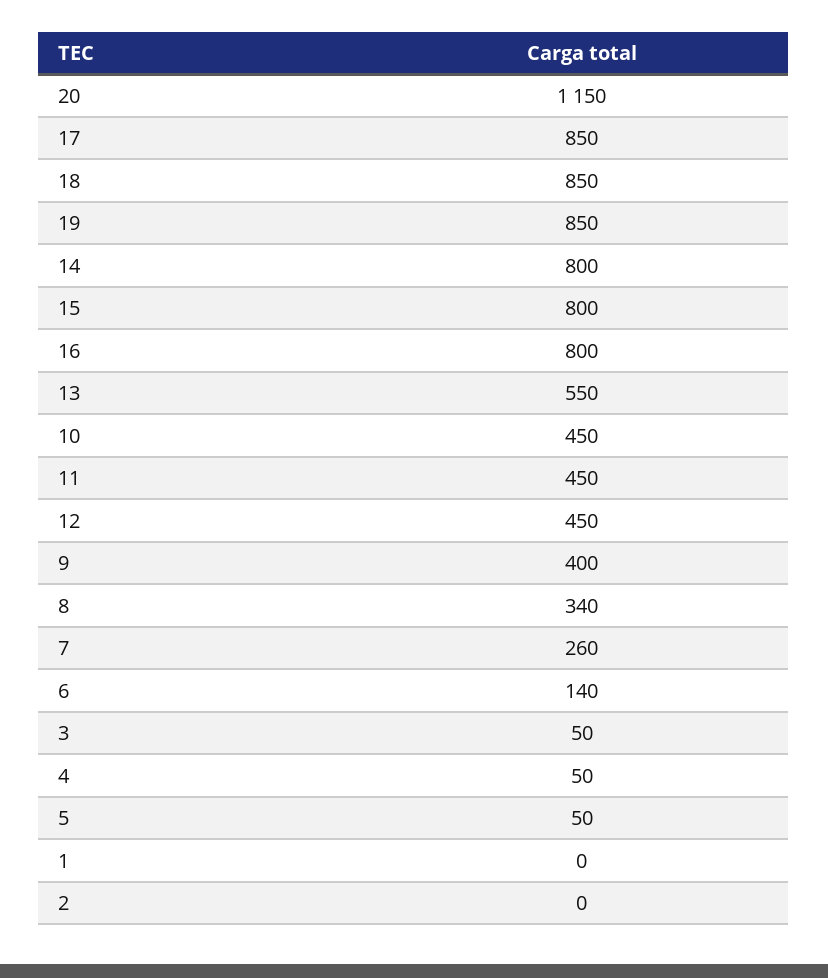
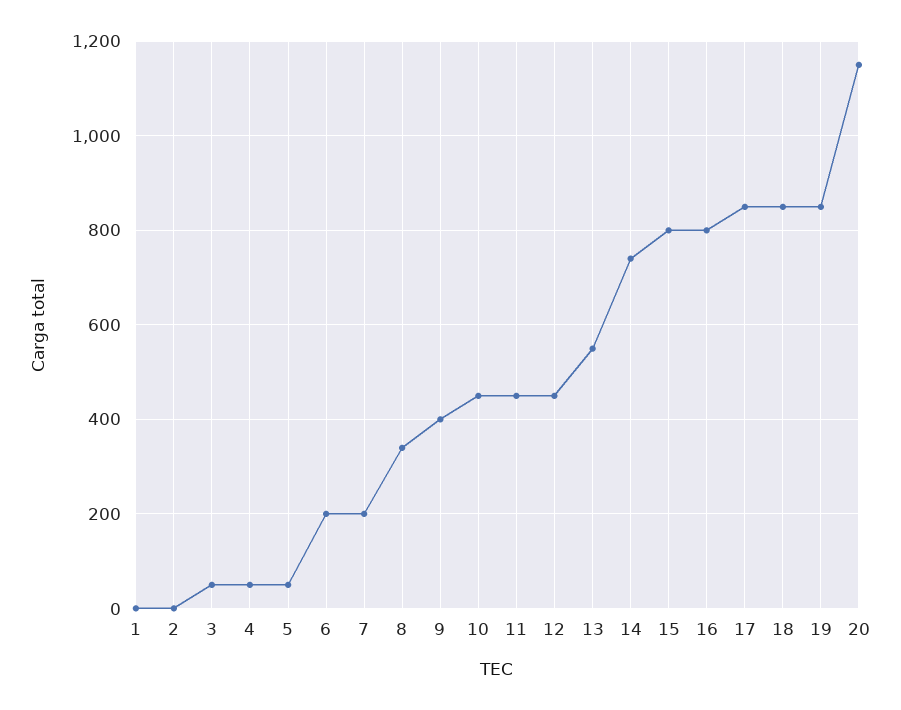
14: 800 -> 740
7: 260 -> 200
6: 140 -> 200

